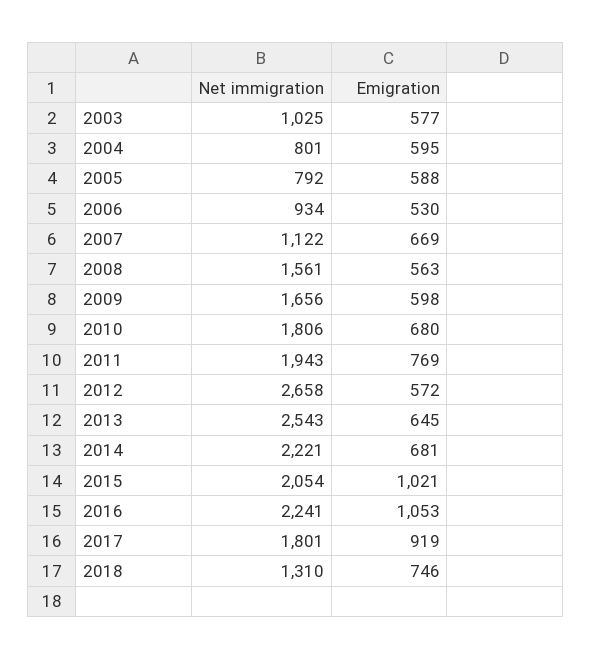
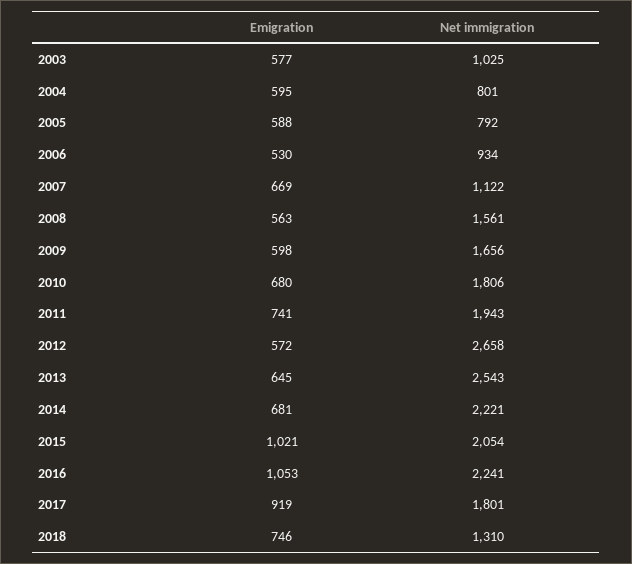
Emigration, 2011: 769 -> 741

